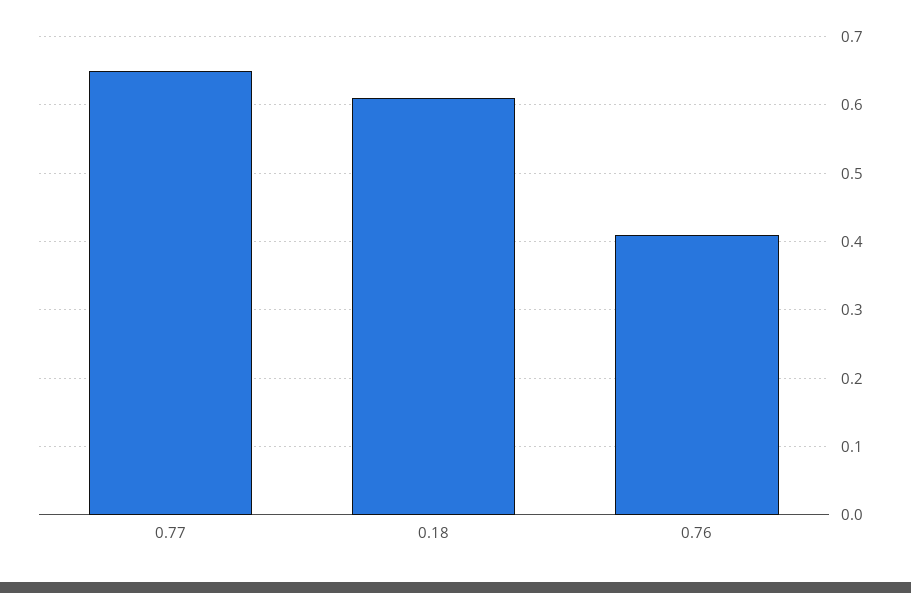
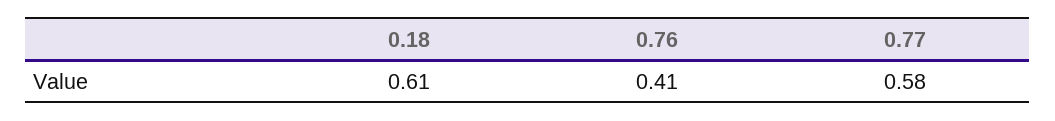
0.77: 0.65 -> 0.58

